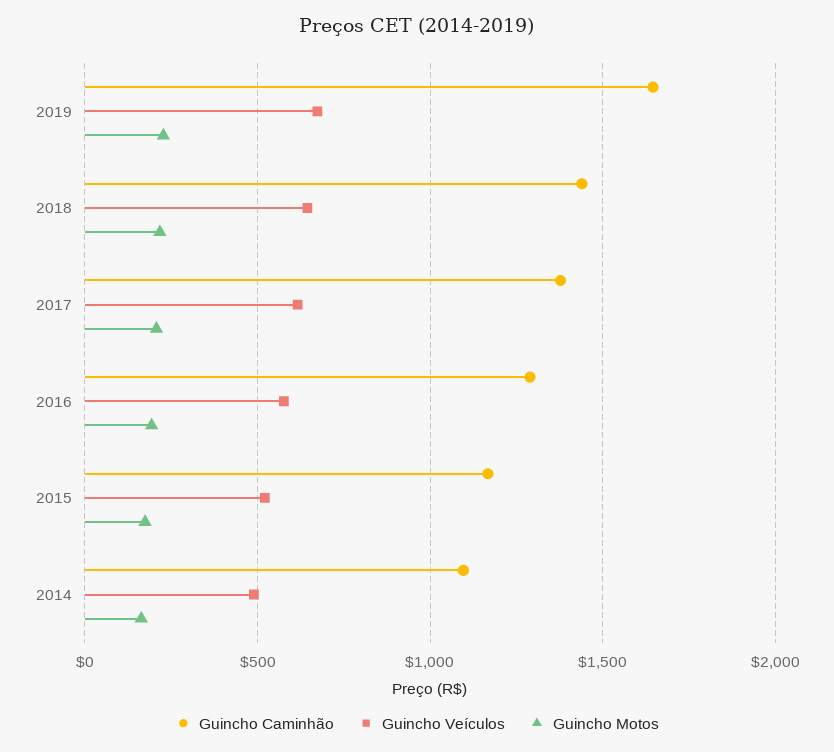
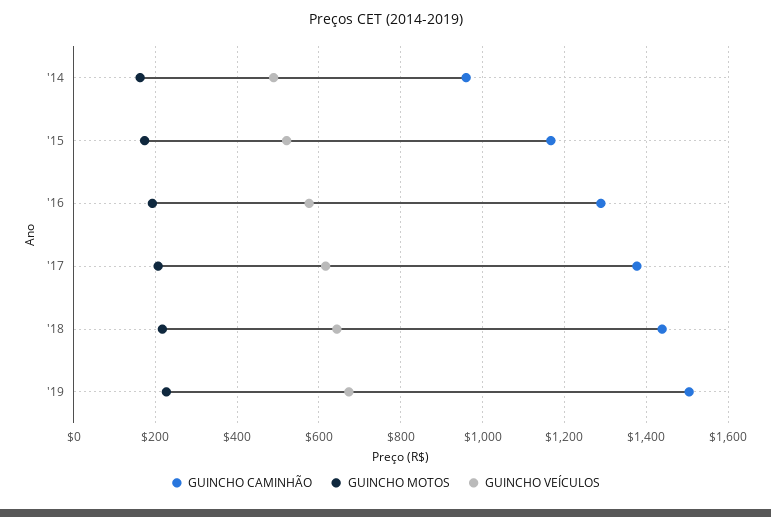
Guincho Caminhão, 2019: 1650 -> 1500
Guincho Caminhão, 2014: 1100 -> 960

